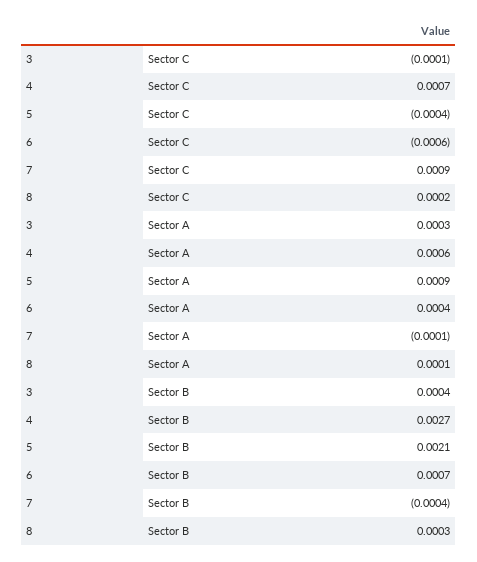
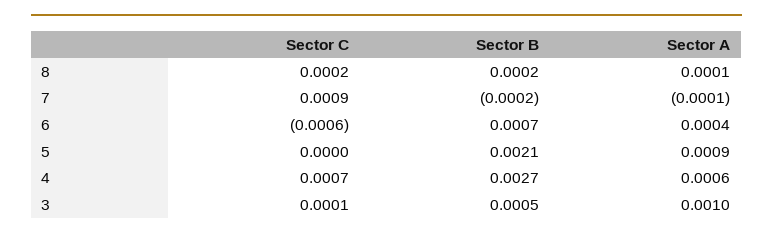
3, Sector C: -0.0001 -> 0.0001
5, Sector C: -0.0004 -> 0
3, Sector A: 0.0003 -> 0.001
3, Sector B: 0.0004 -> 0.0005
7, Sector B: -0.0004 -> -0.0002
8, Sector B: 0.0003 -> 0.0002

